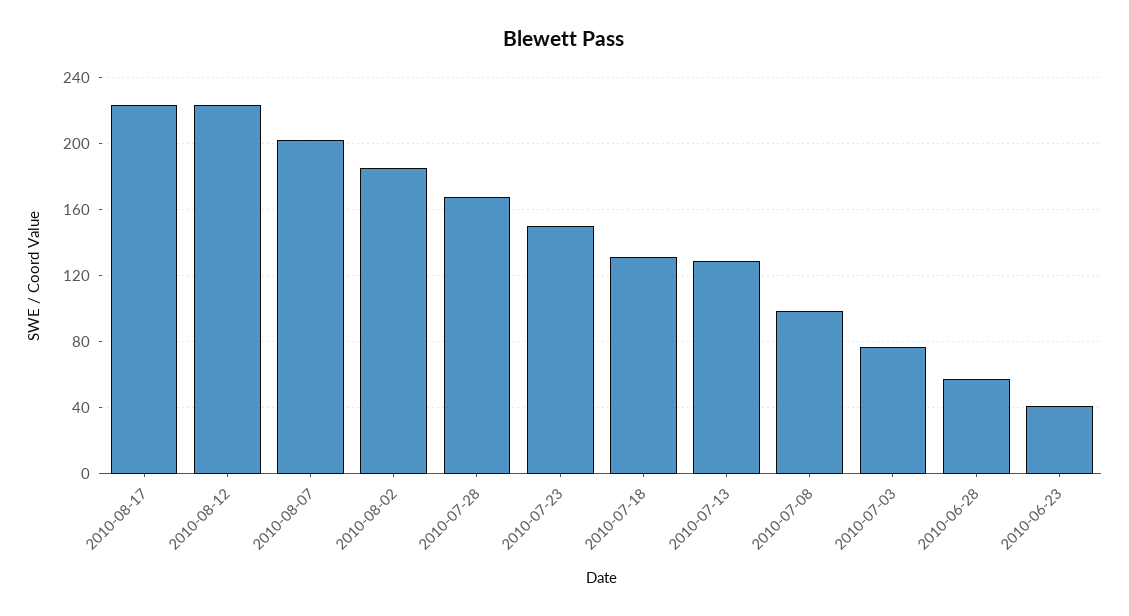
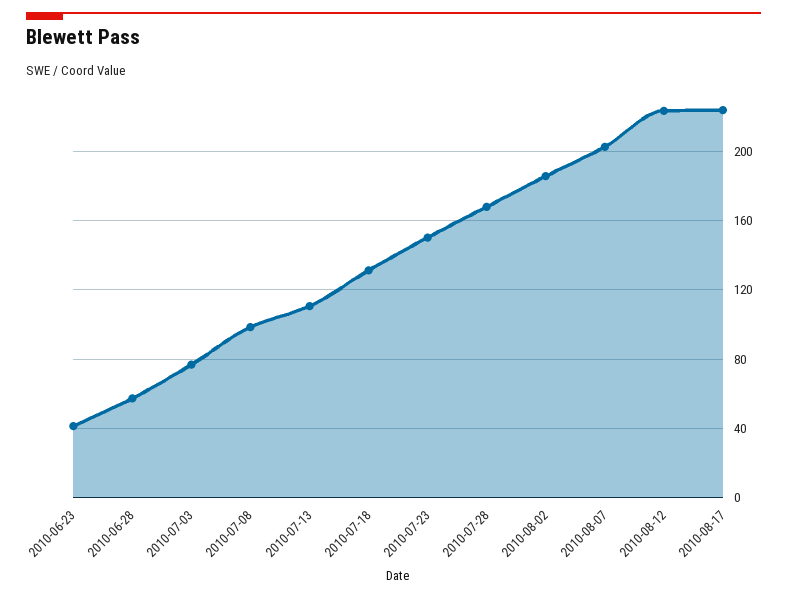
2010-07-13: 130 -> 110

